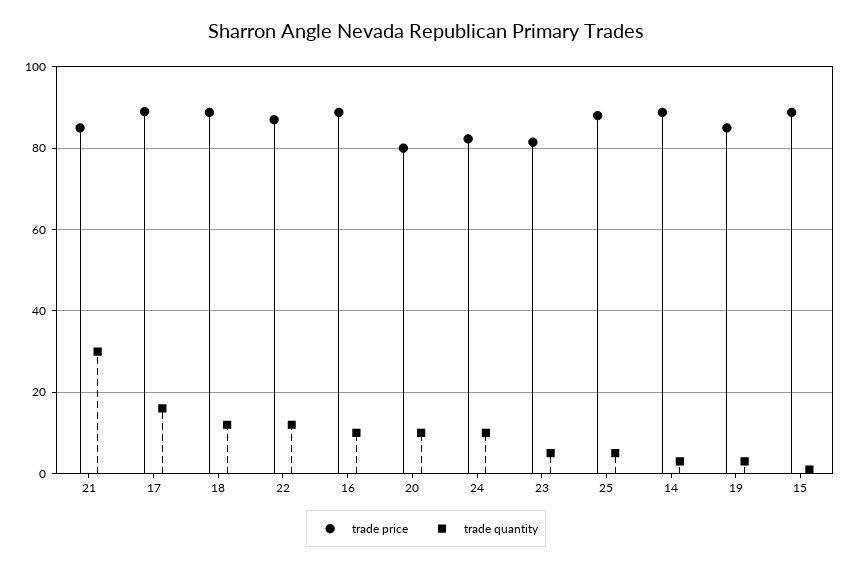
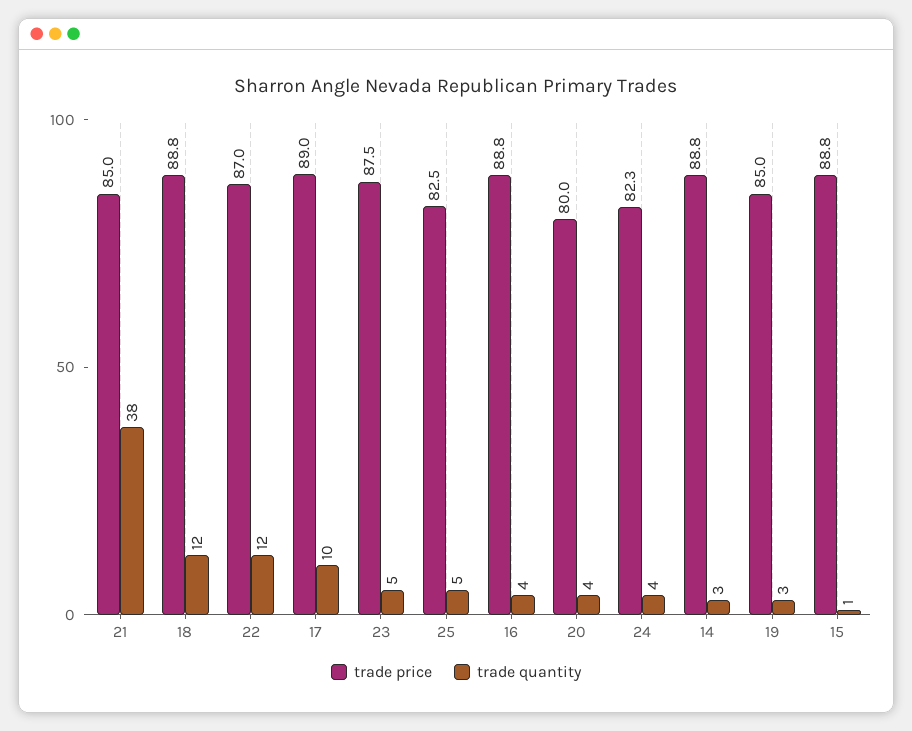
trade quantity, 21: 30 -> 38
trade quantity, 17: 16 -> 10
trade quantity, 16: 10 -> 4
trade quantity, 20: 10 -> 4
trade quantity, 24: 10 -> 4
trade price, 23: 82 -> 87.5
trade price, 25: 88 -> 82.5

